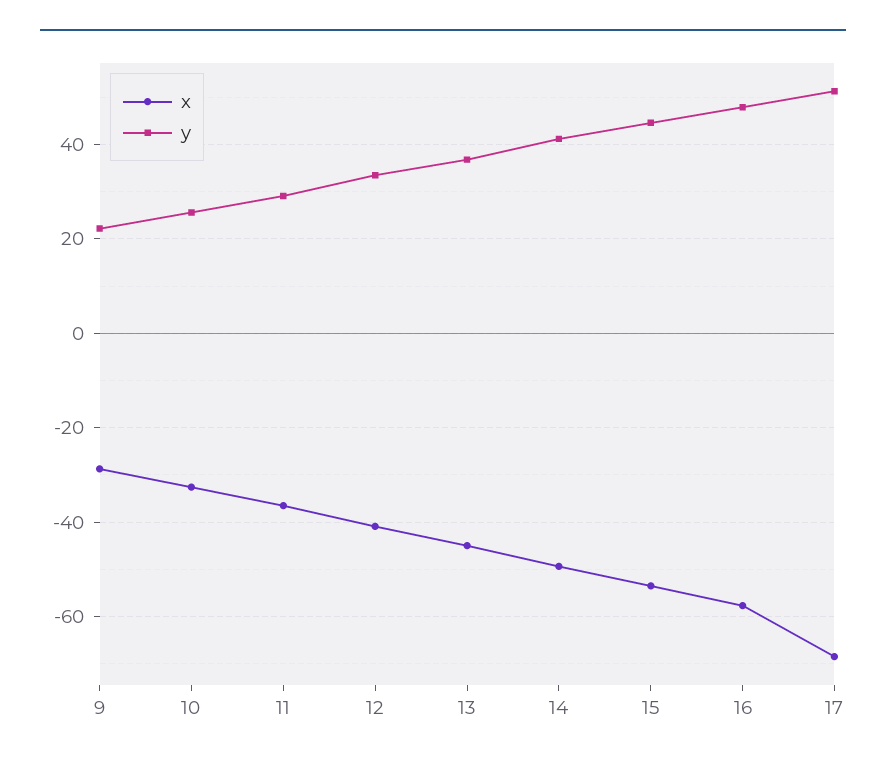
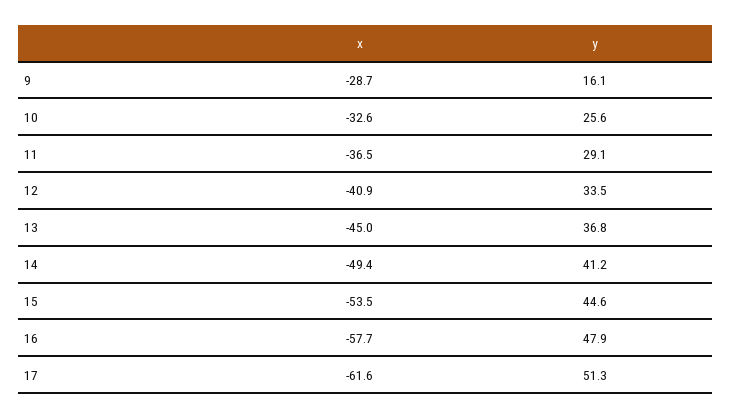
y, 9: 22 -> 16.1
x, 17: -68 -> -61.6

